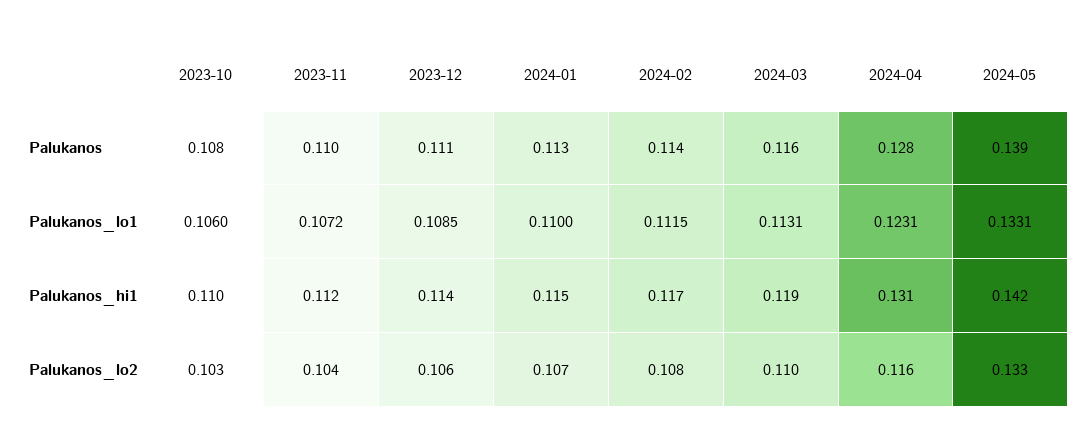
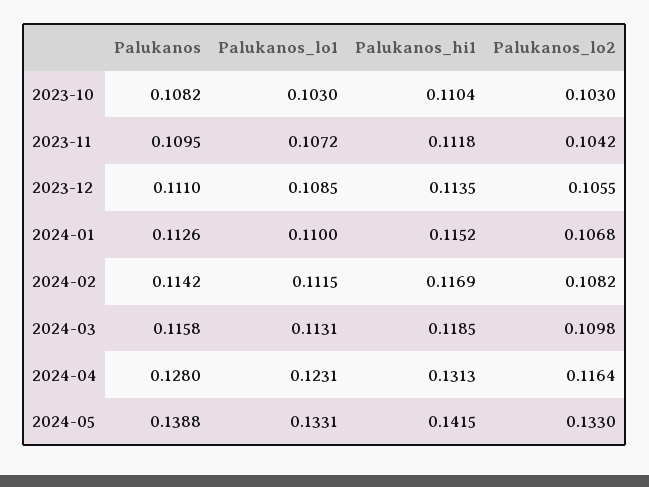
2023-10, Palukanos_lo1: 0.106 -> 0.103

